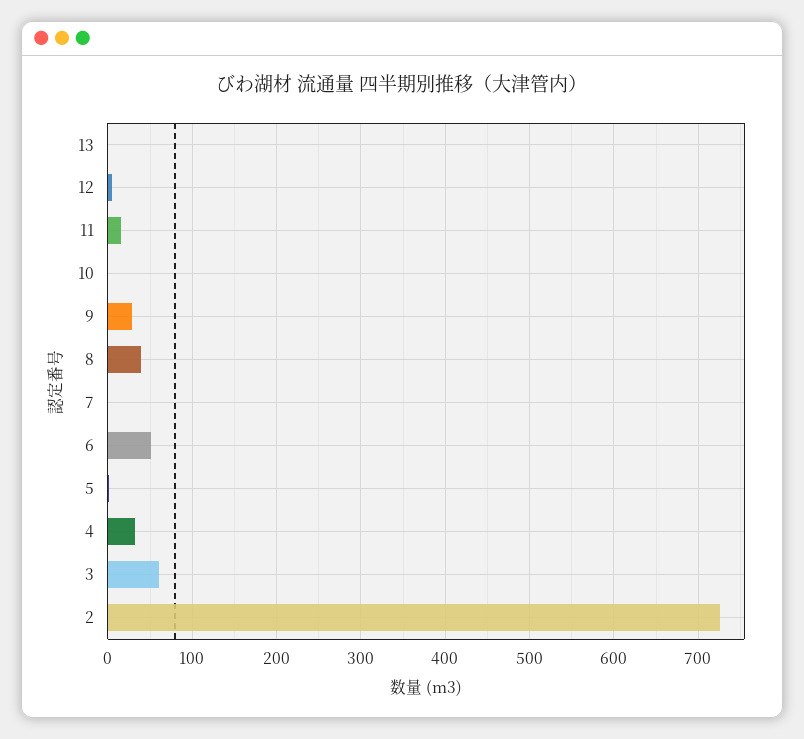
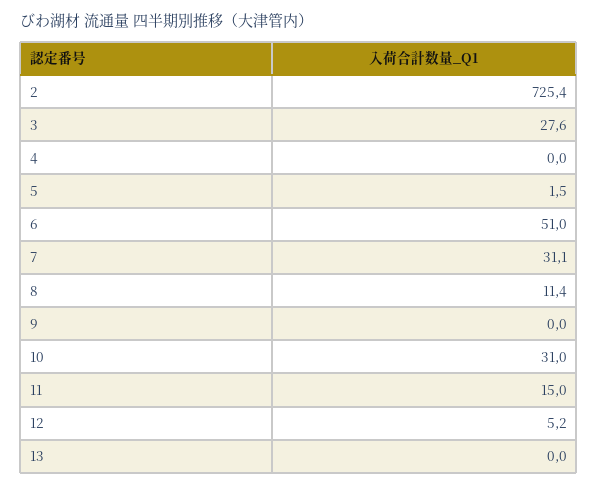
10: 0 -> 31
9: 30 -> 0
8: 40 -> 11.4
7: 0 -> 31.1
4: 30 -> 0
3: 60 -> 27.6

